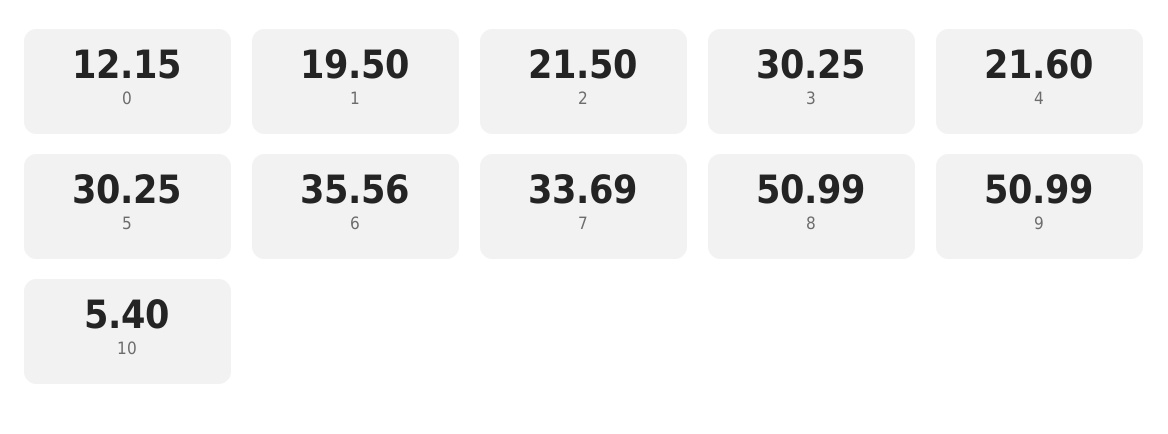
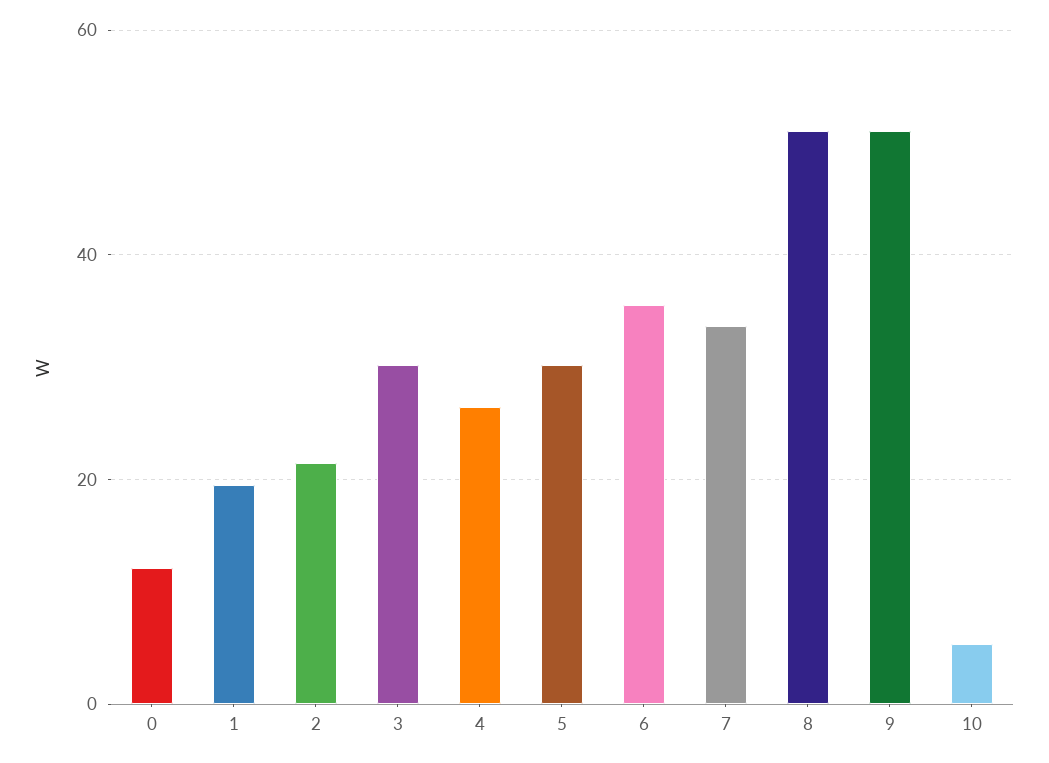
4: 21.6 -> 26

